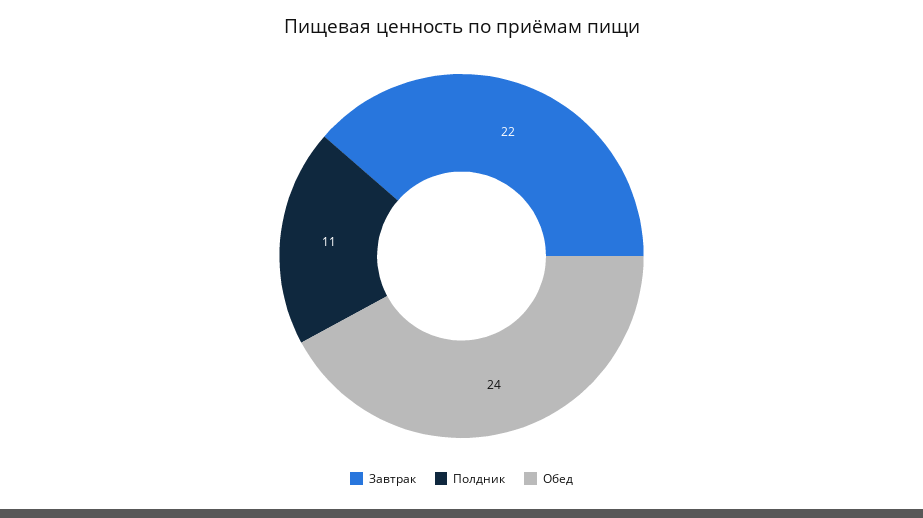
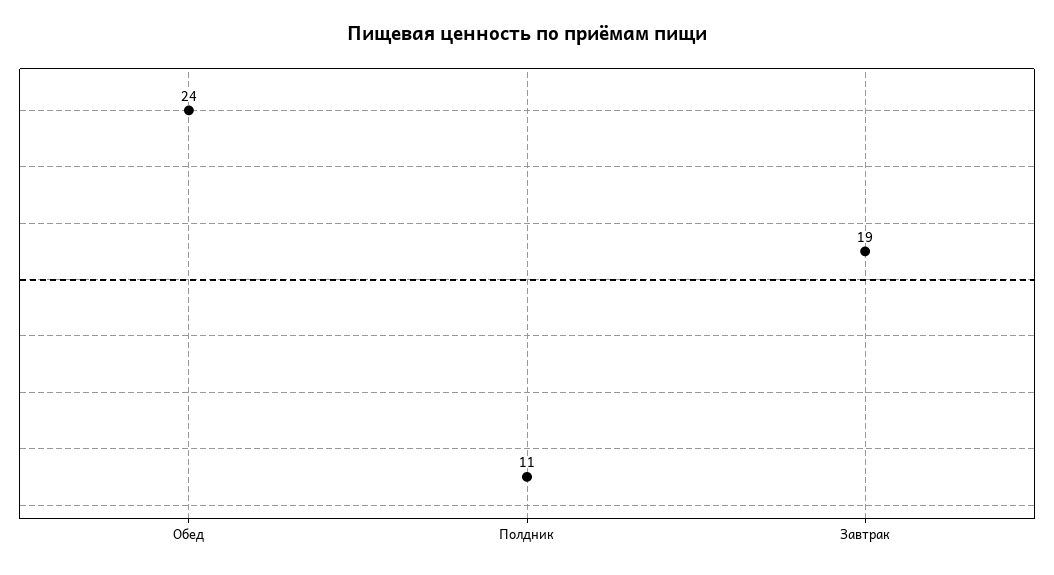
Завтрак: 22 -> 19

